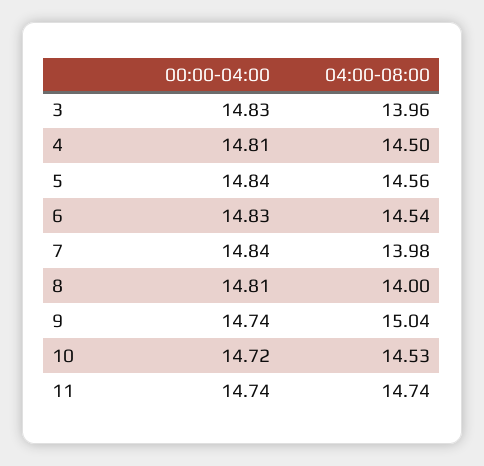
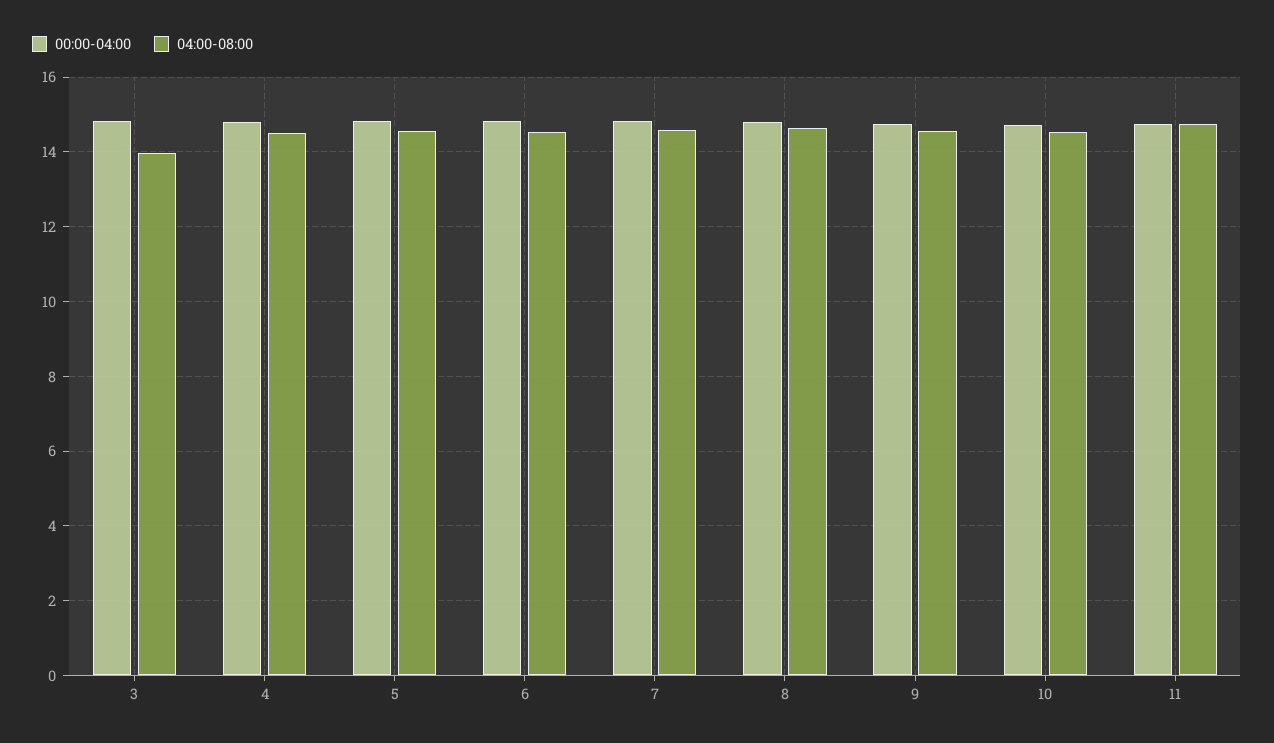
04:00-08:00, 7: 13.98 -> 14.6
04:00-08:00, 8: 14 -> 14.6
04:00-08:00, 9: 15.04 -> 14.6

